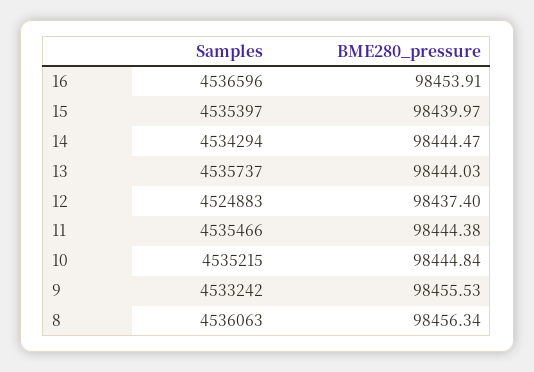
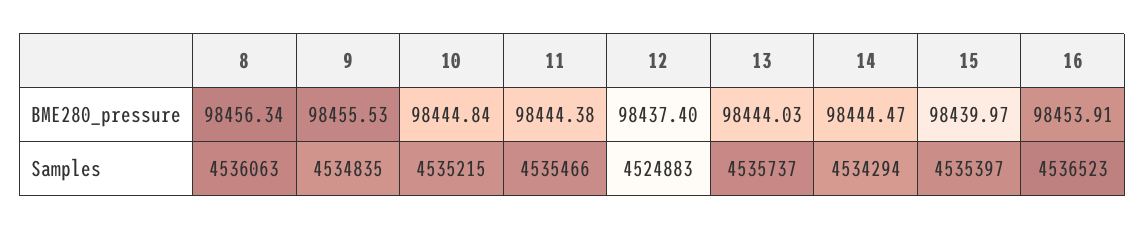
Samples, 16: 4536596 -> 4536523
Samples, 9: 4533242 -> 4534835

